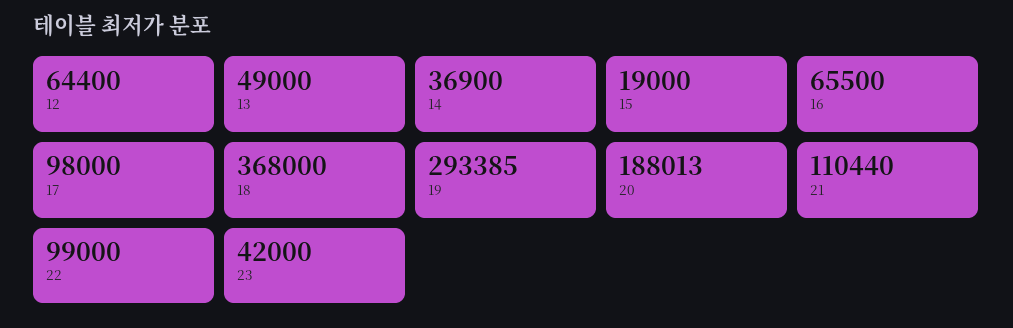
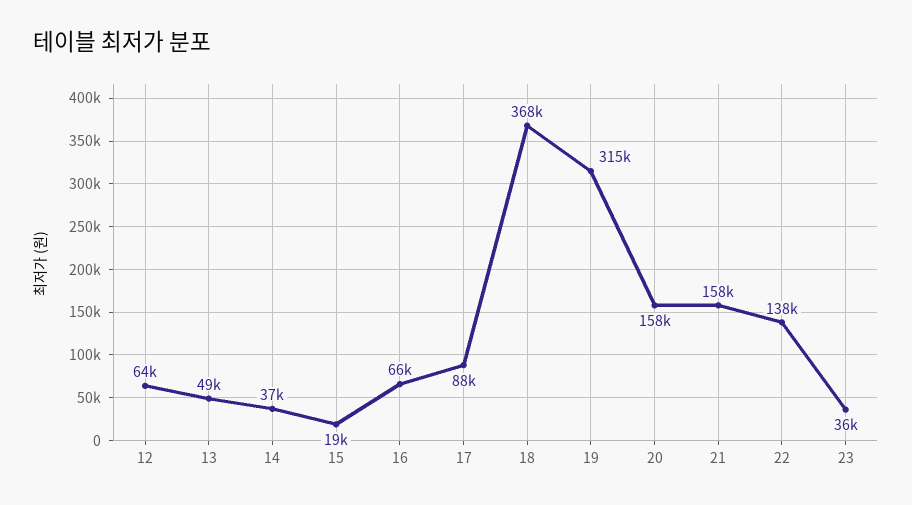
17: 98000 -> 88000
19: 293385 -> 315000
20: 188013 -> 158000
21: 110440 -> 158000
22: 99000 -> 138000
23: 42000 -> 36000

